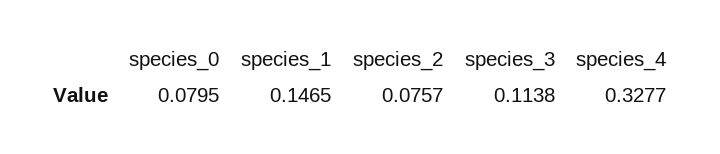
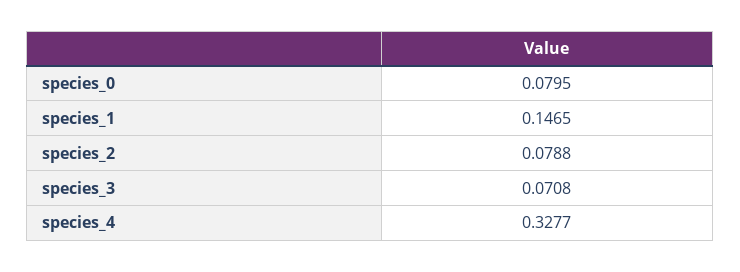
species_2: 0.0757 -> 0.0788
species_3: 0.1138 -> 0.0708

